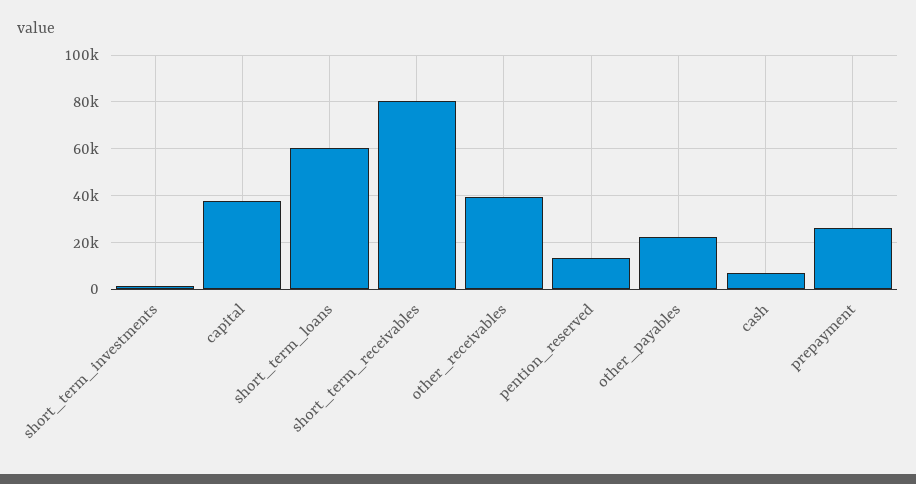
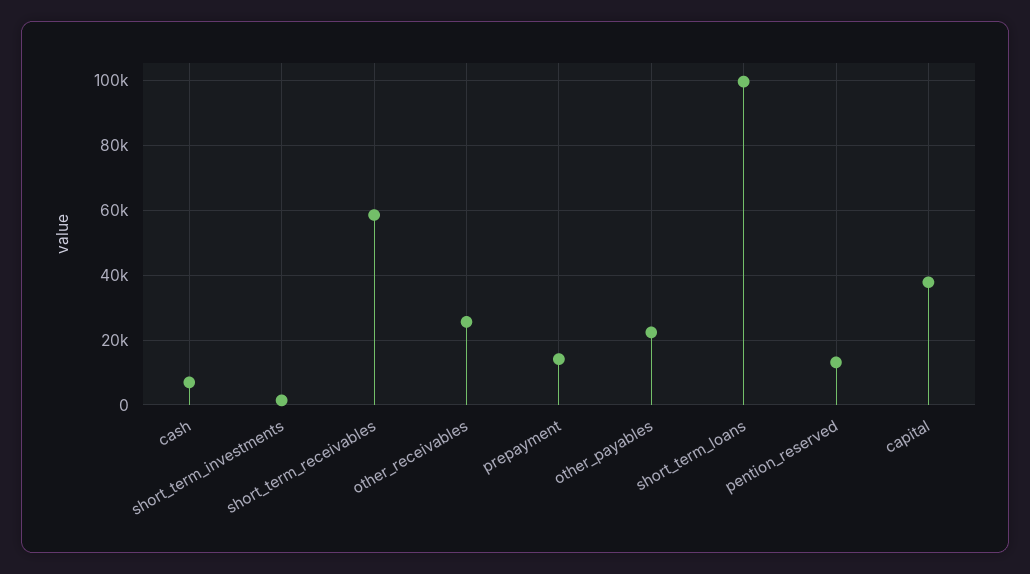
short_term_loans: 60000 -> 100000
short_term_receivables: 80000 -> 58000
other_receivables: 40000 -> 26000
prepayment: 25000 -> 14000

